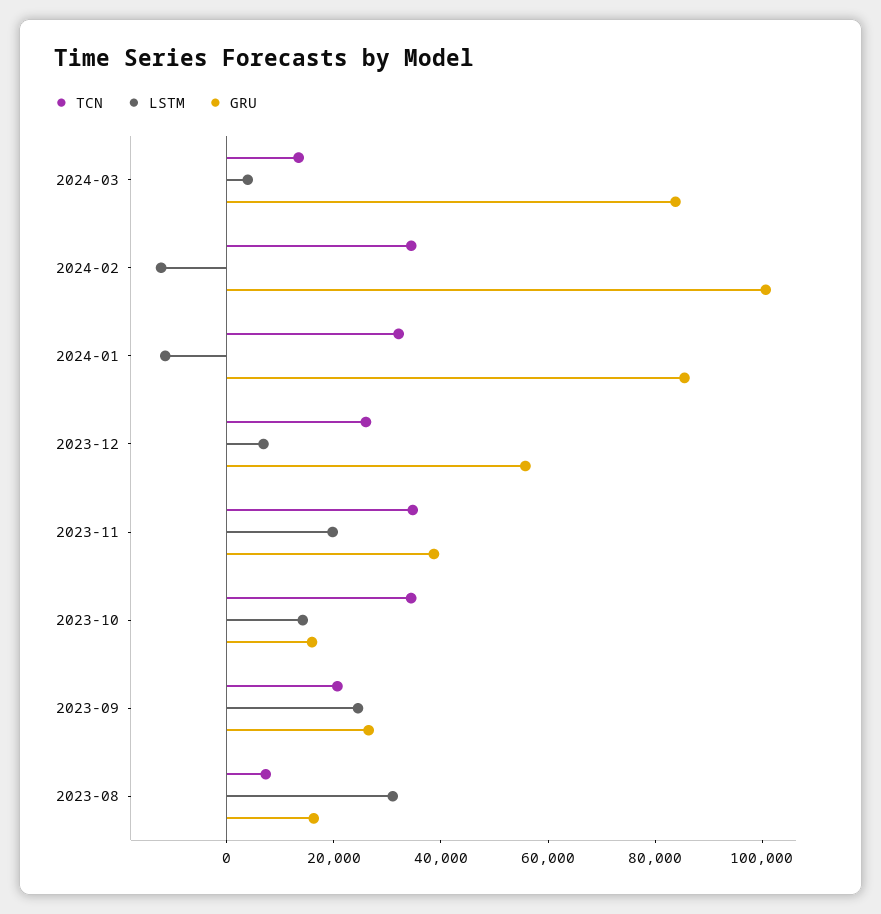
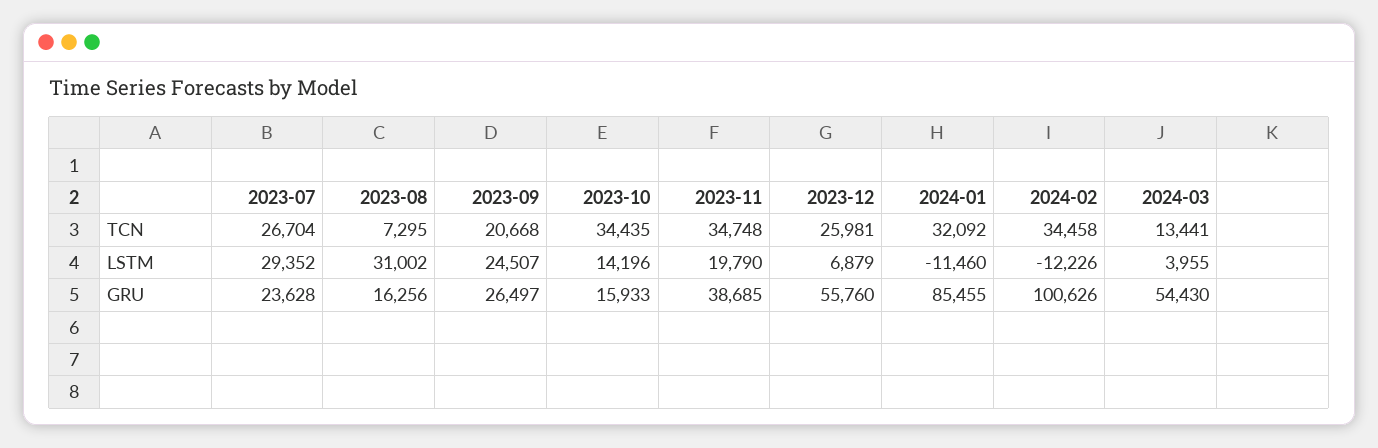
GRU, 2024-03: 85000 -> 54430
TCN, 2023-07: none -> 26704
LSTM, 2023-07: none -> 29352
GRU, 2023-07: none -> 23628

